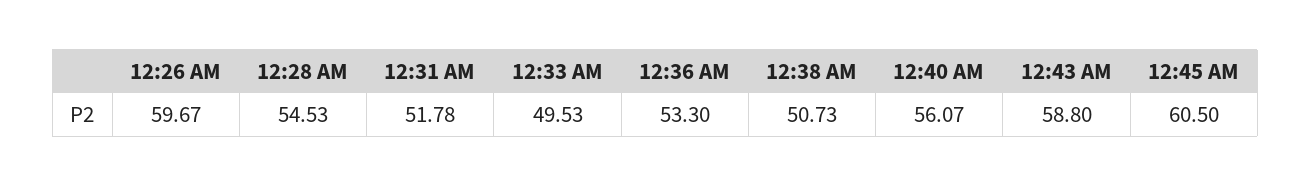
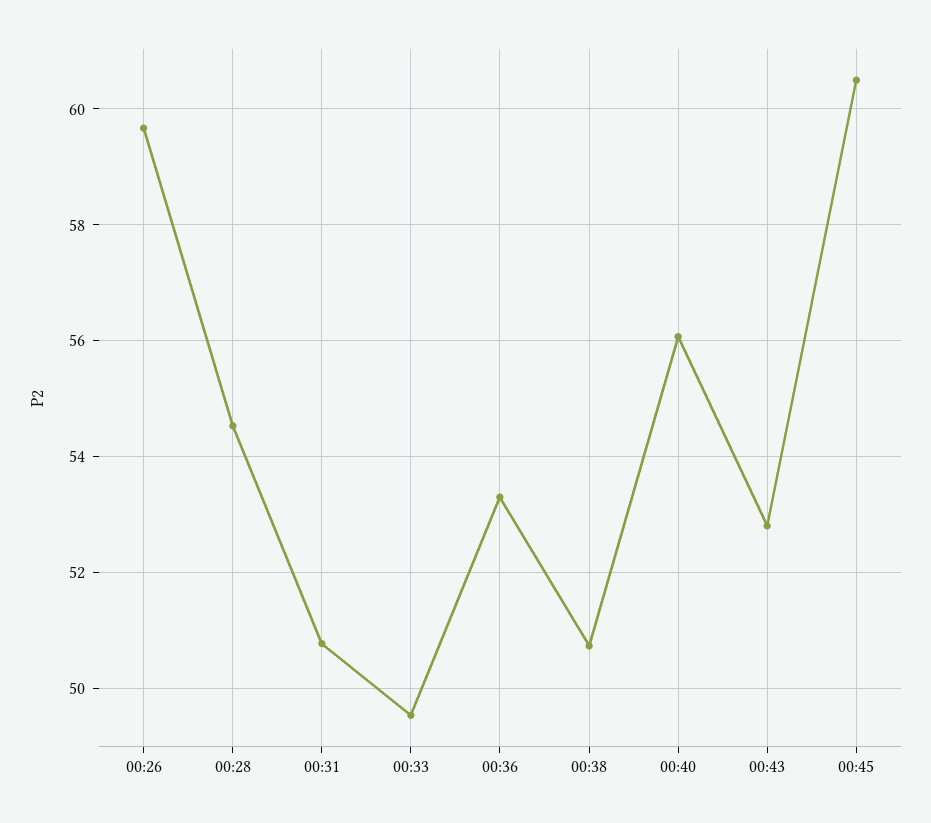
12:31 AM: 51.78 -> 50.8
12:43 AM: 58.8 -> 52.8

